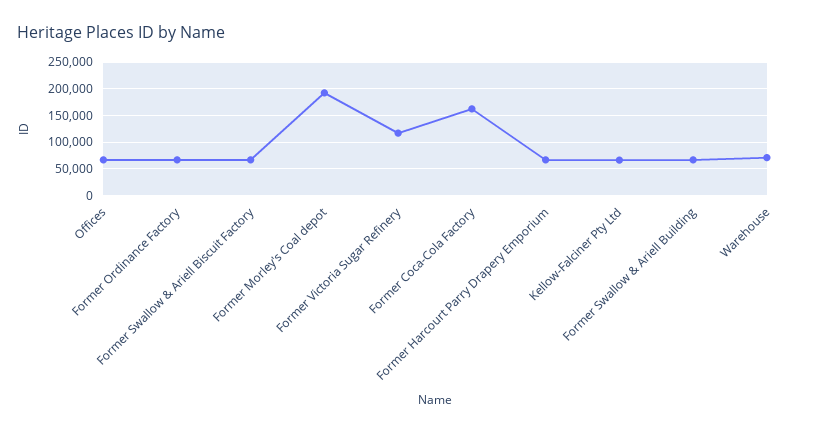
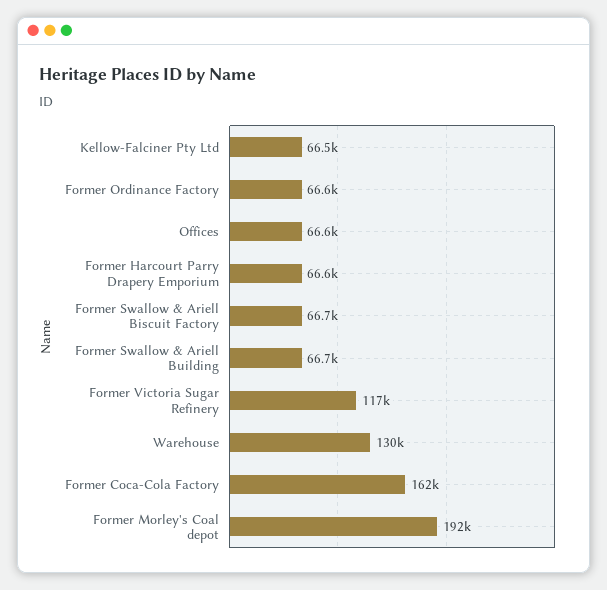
Warehouse: 75000 -> 130000

